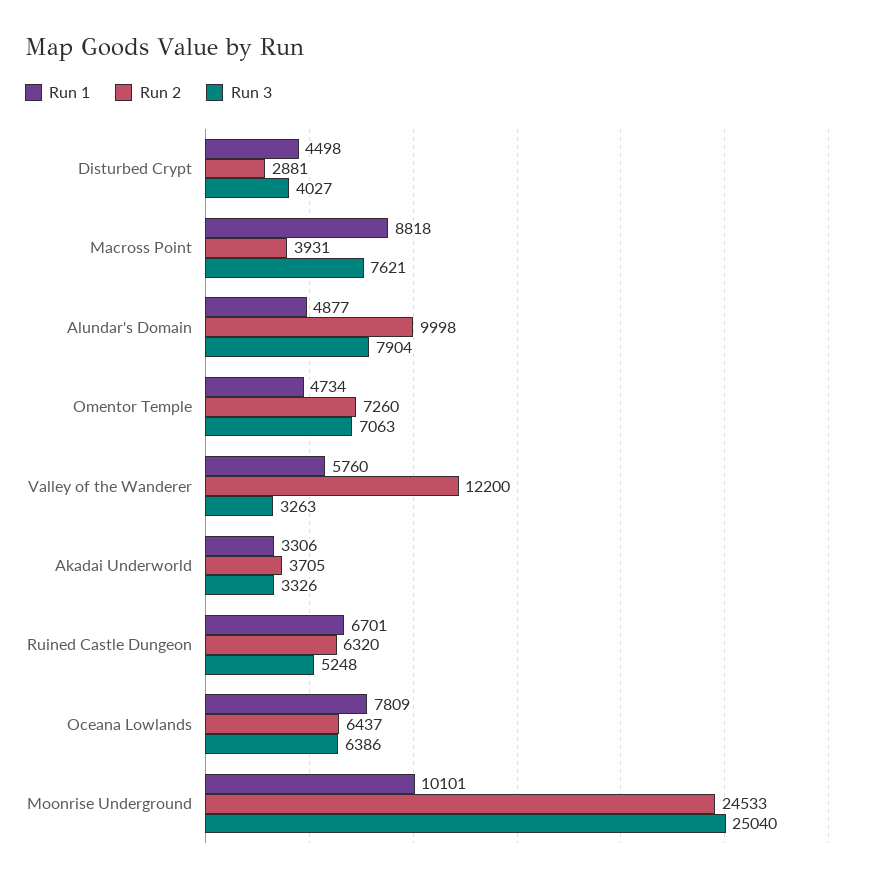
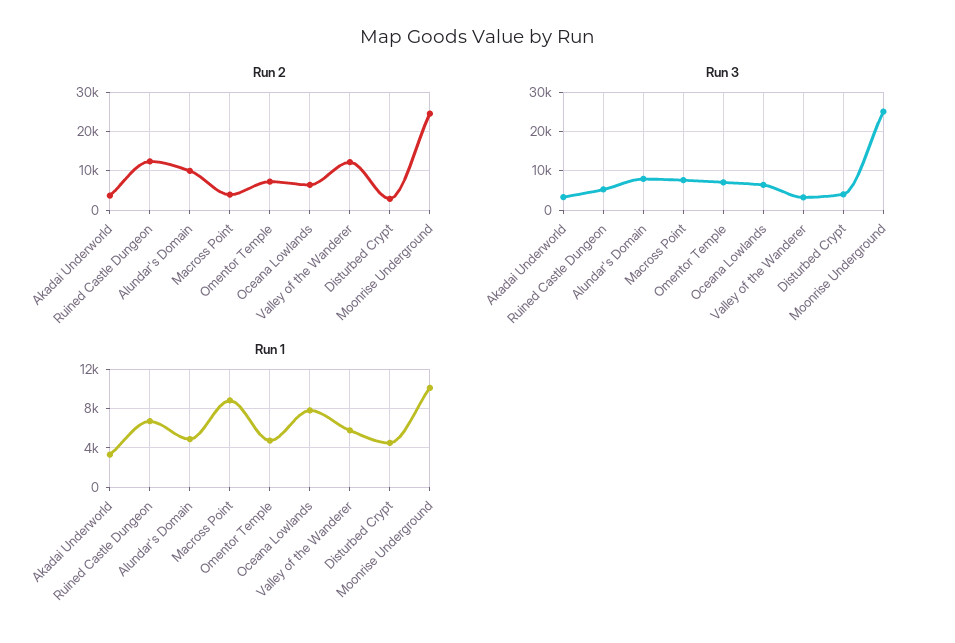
Run 2, Ruined Castle Dungeon: 6320 -> 12000

